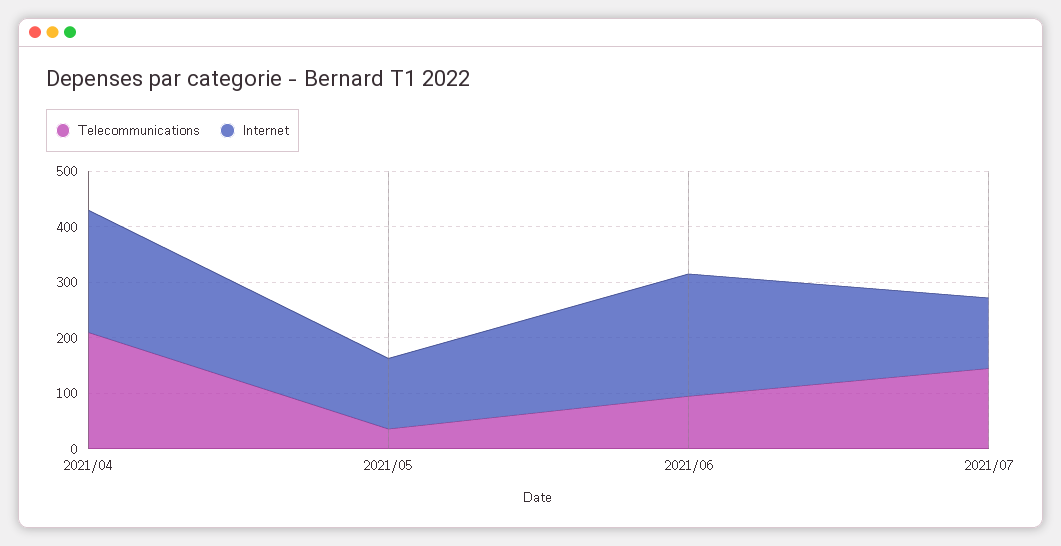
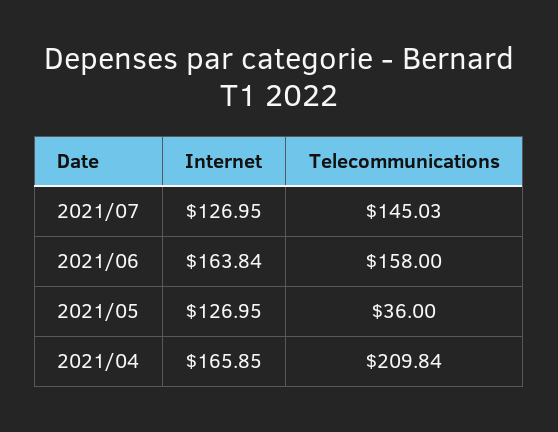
Internet, 2021/04: 220 -> 165.85
Telecommunications, 2021/06: 100 -> 158
Internet, 2021/06: 220 -> 163.84

